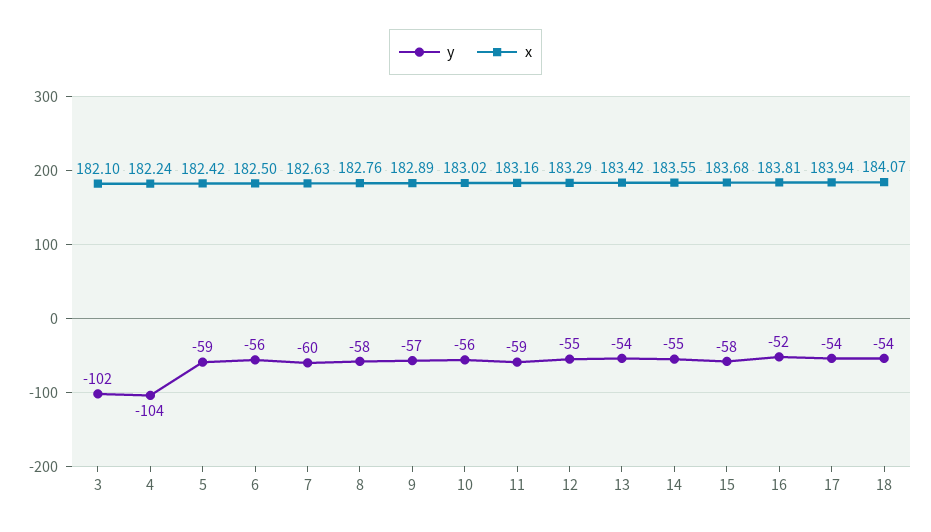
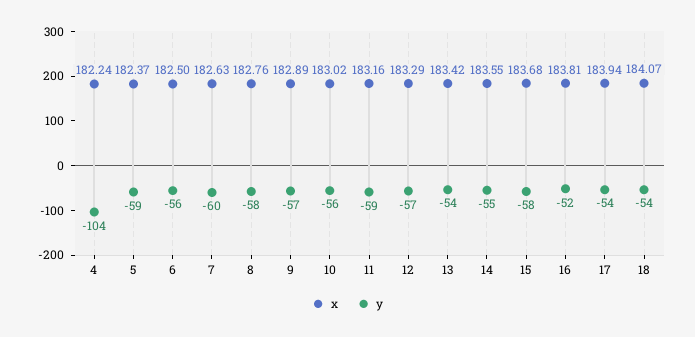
y, 3: -102 -> none
x, 3: 182.1 -> none
x, 5: 182.42 -> 182.37
y, 12: -55 -> -57

